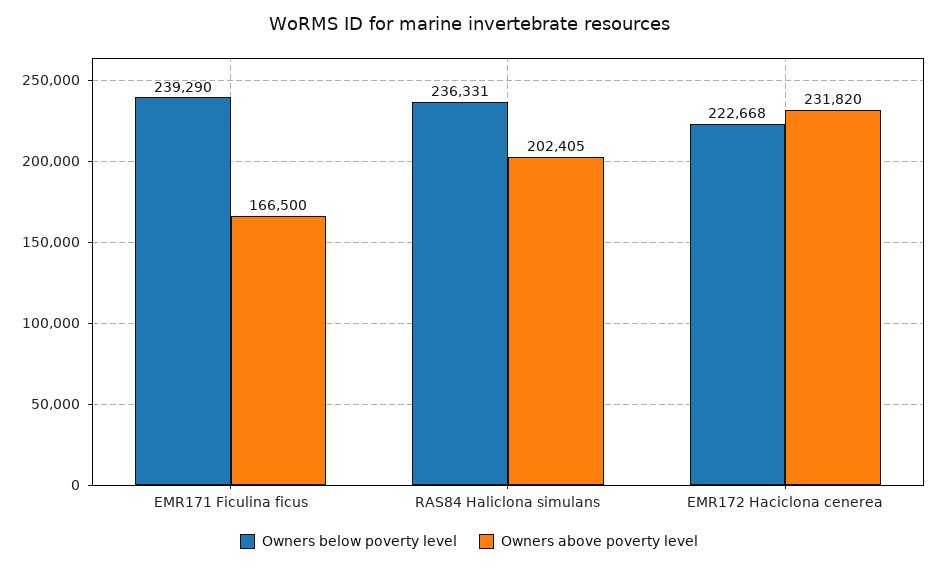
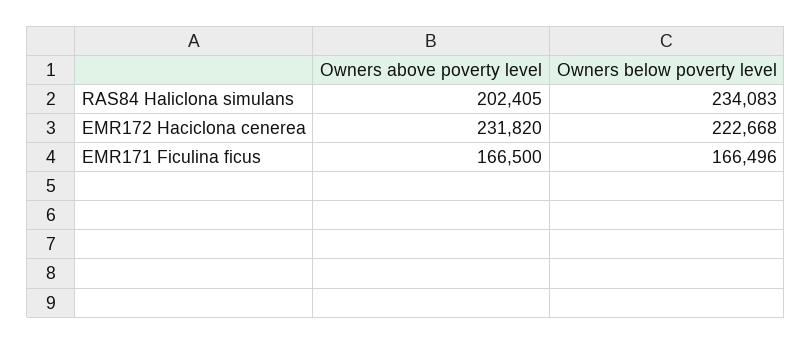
Owners below poverty level, EMR171 Ficulina ficus: 239290 -> 166496
Owners below poverty level, RAS84 Haliclona simulans: 236331 -> 234083

